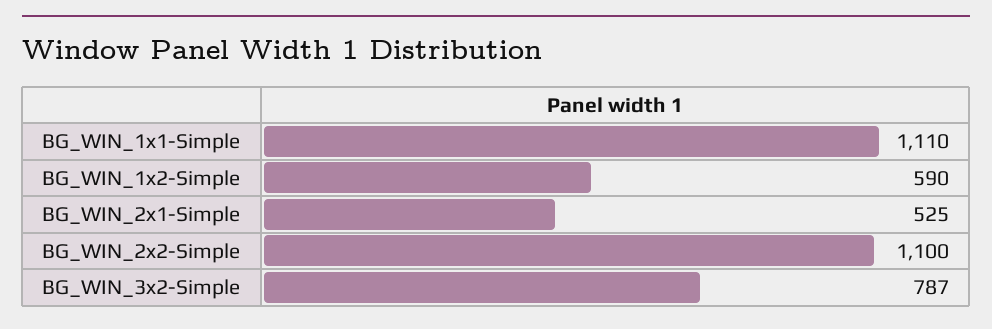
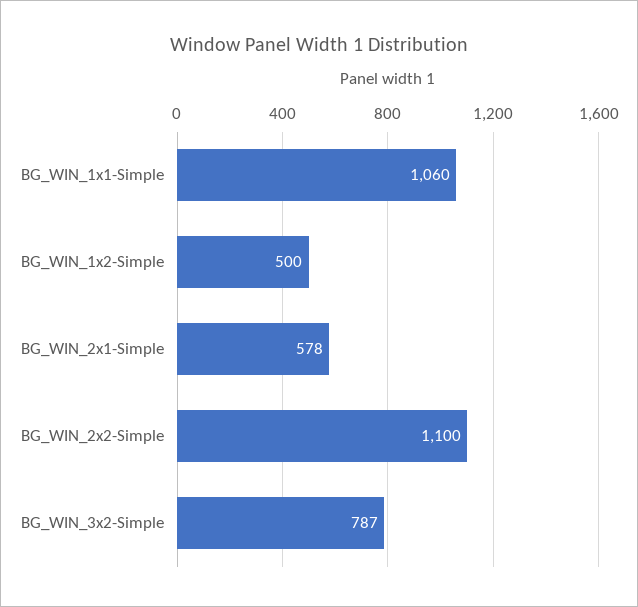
BG_WIN_1x1-Simple: 1110 -> 1060
BG_WIN_1x2-Simple: 590 -> 500
BG_WIN_2x1-Simple: 525 -> 578

